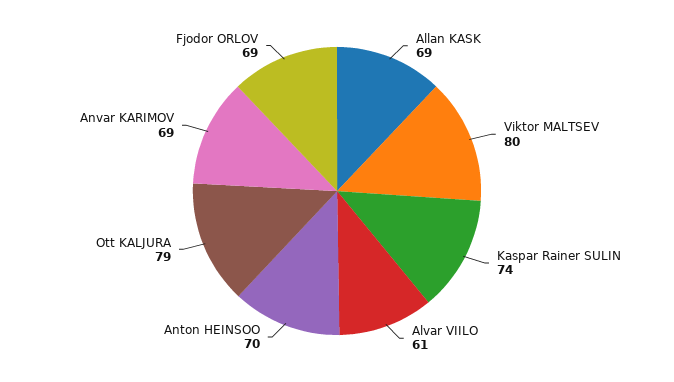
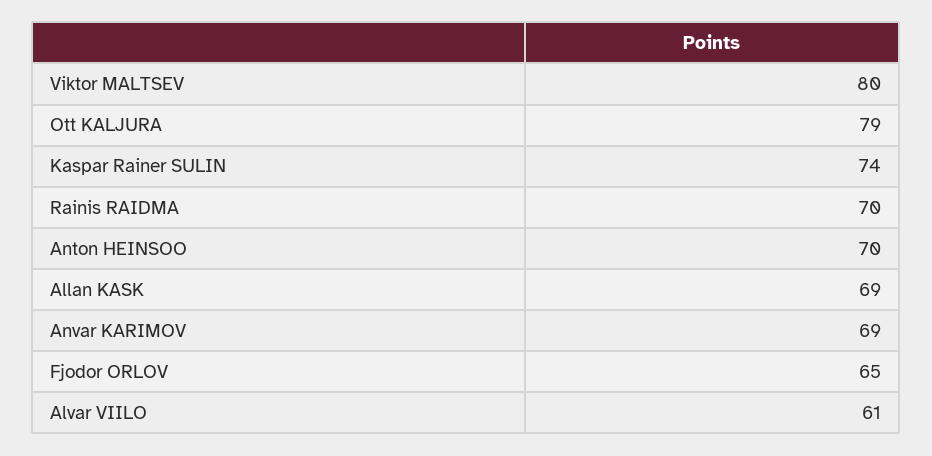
Fjodor ORLOV: 69 -> 65
Rainis RAIDMA: none -> 70

